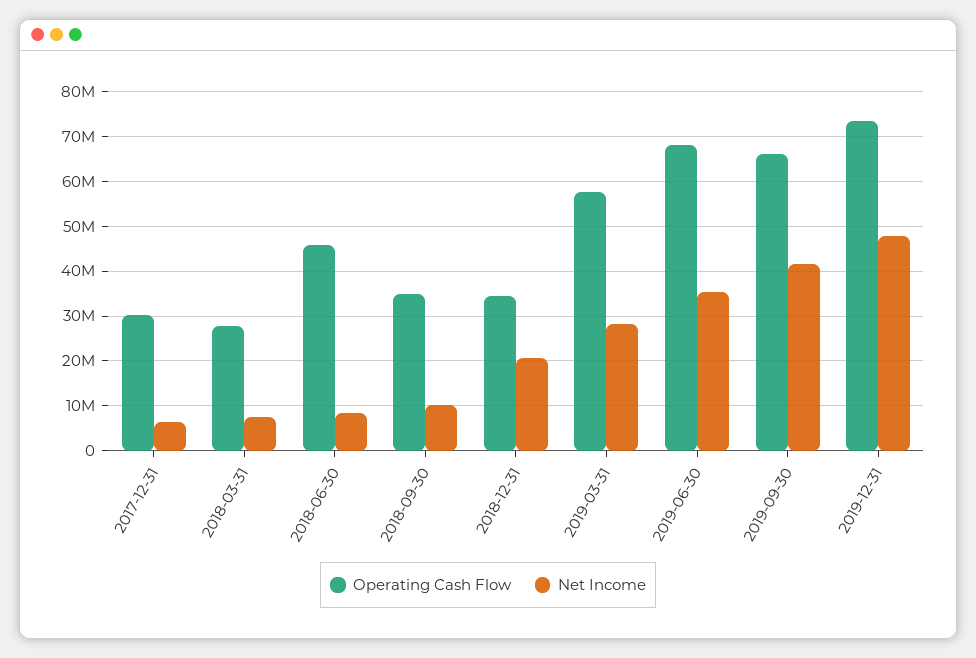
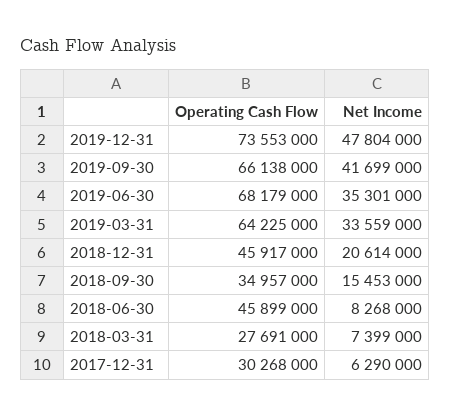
Net Income, 2018-09-30: 10000000 -> 15453000
Operating Cash Flow, 2018-12-31: 34000000 -> 45917000
Operating Cash Flow, 2019-03-31: 58000000 -> 64225000
Net Income, 2019-03-31: 28000000 -> 33559000

